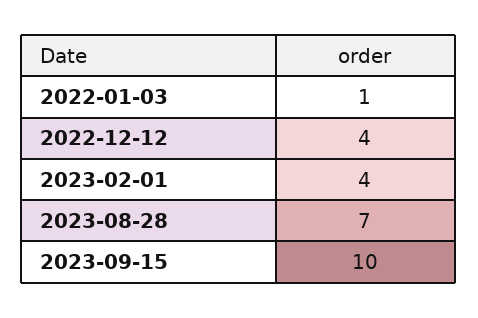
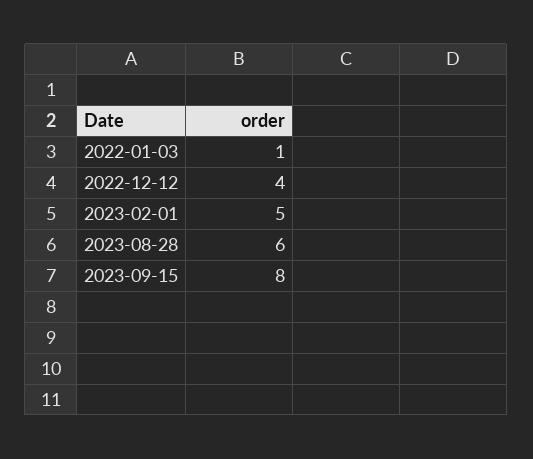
2023-02-01: 4 -> 5
2023-08-28: 7 -> 6
2023-09-15: 10 -> 8

